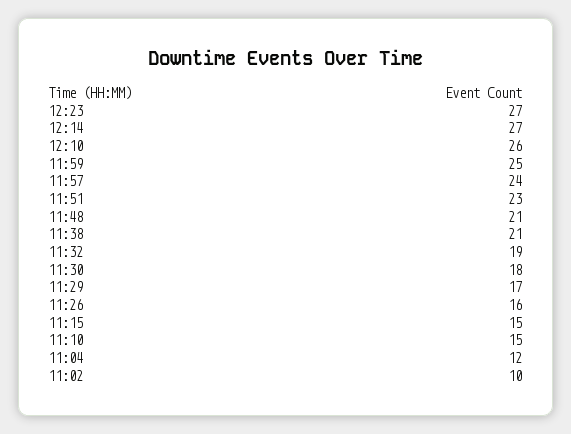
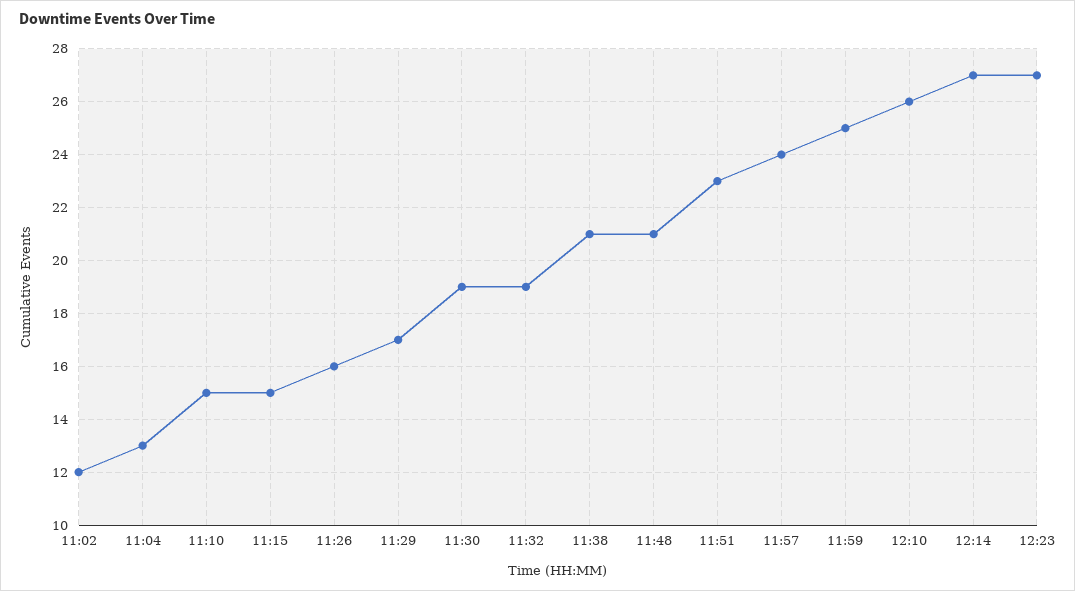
11:30: 18 -> 19
11:04: 12 -> 13
11:02: 10 -> 12

